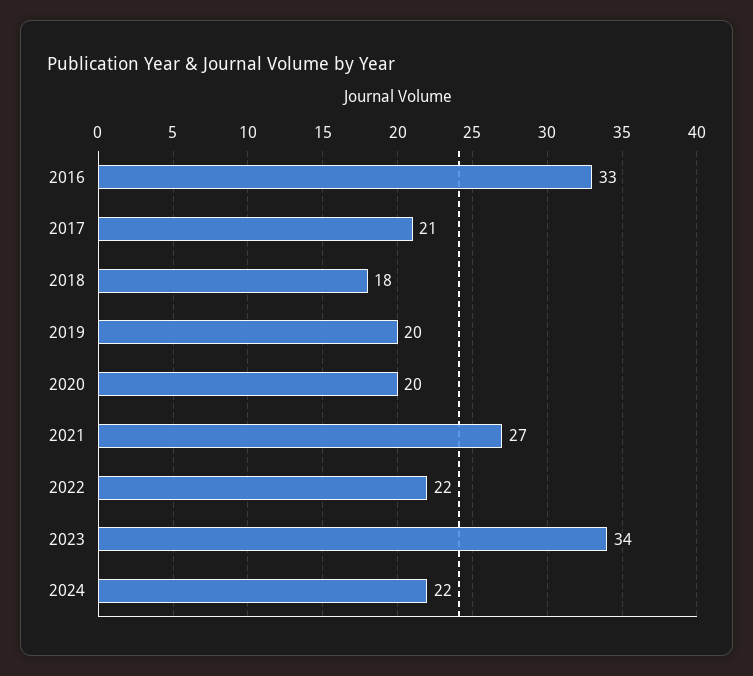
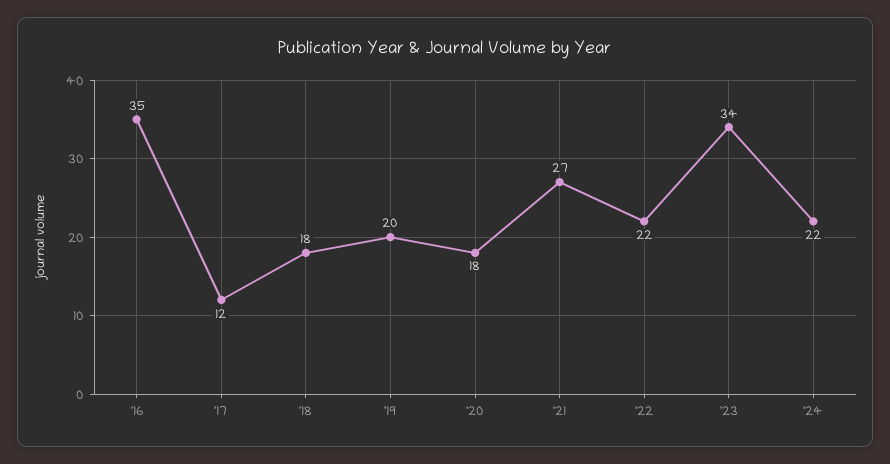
2016: 33 -> 35
2017: 21 -> 12
2020: 20 -> 18

